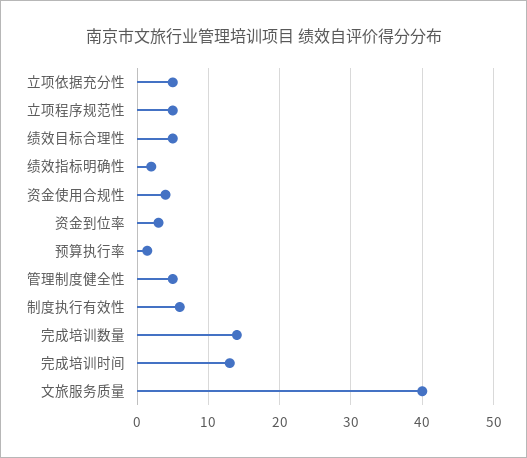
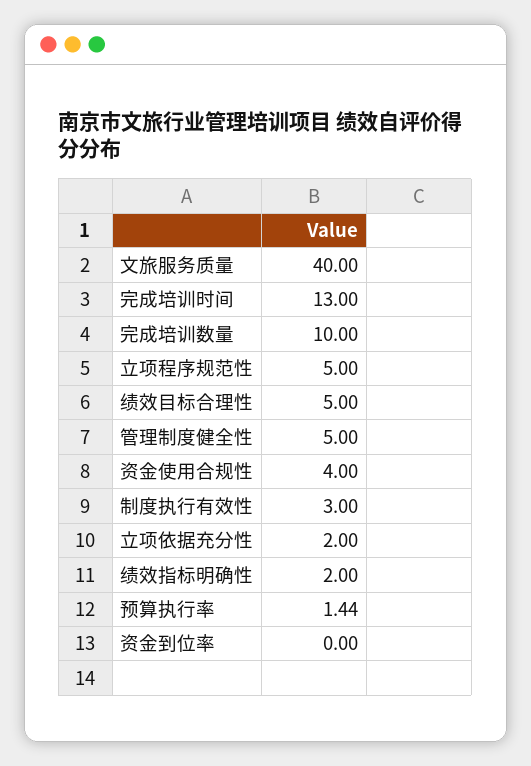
立项依据充分性: 5 -> 2
资金到位率: 3 -> 0
制度执行有效性: 6 -> 3
完成培训数量: 14 -> 10

